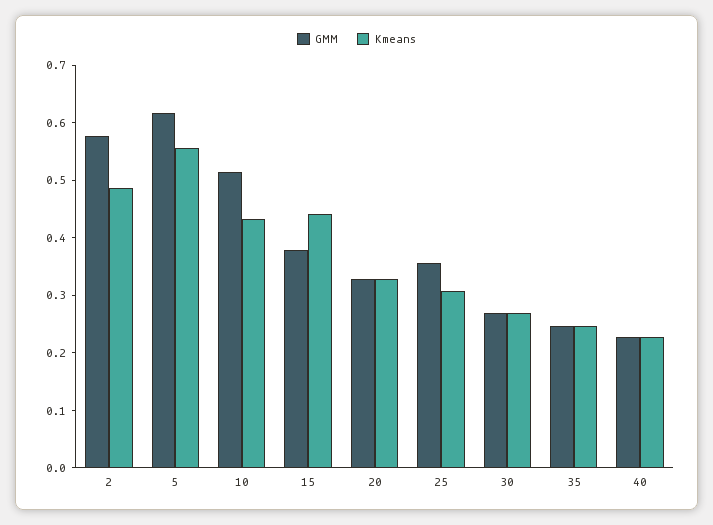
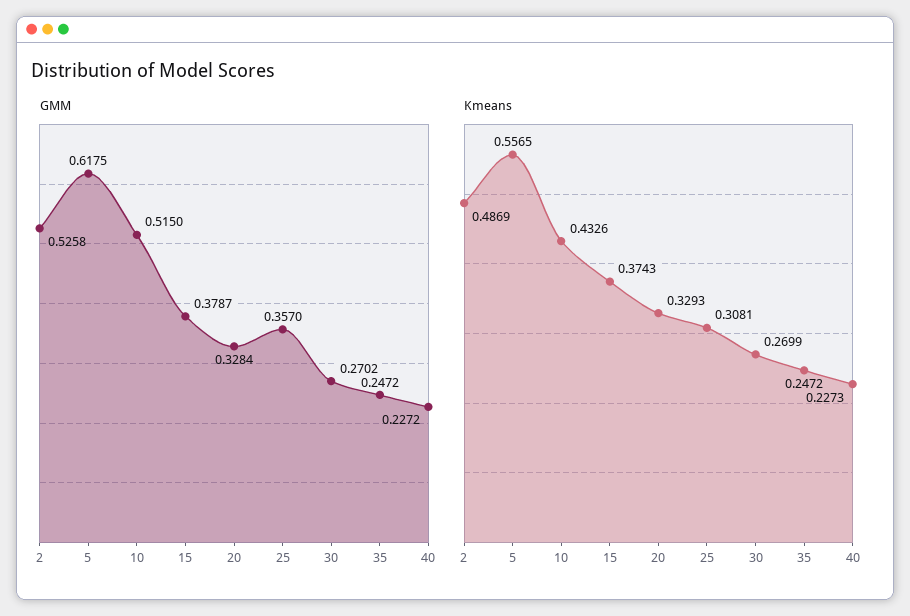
GMM, 2: 0.58 -> 0.5258
Kmeans, 15: 0.44 -> 0.3743

